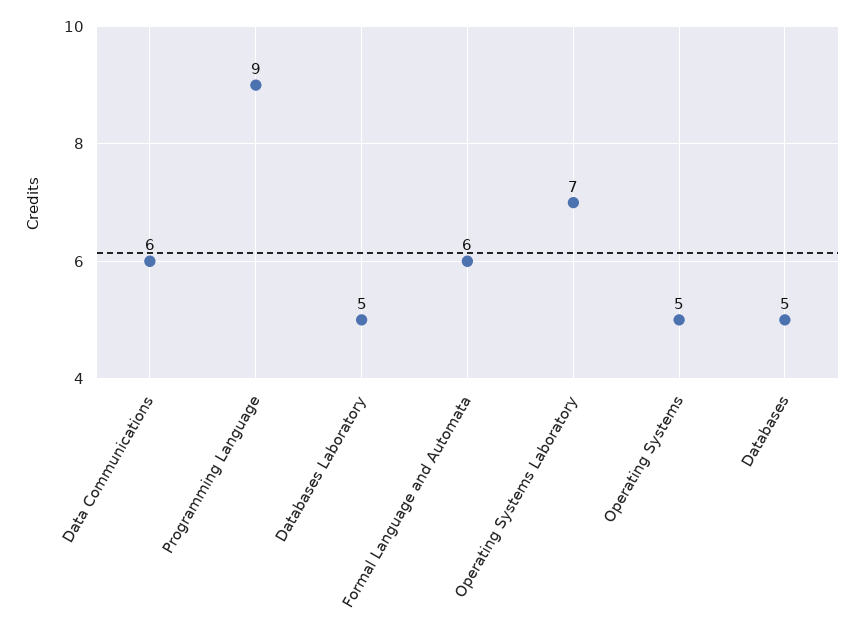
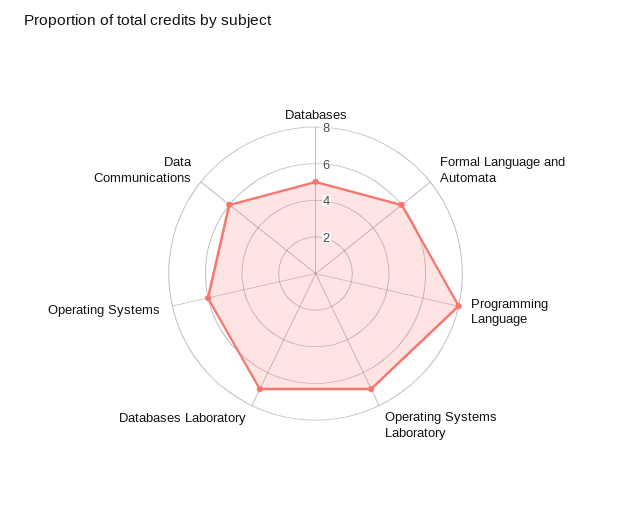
Programming Language: 9 -> 8
Databases Laboratory: 5 -> 7
Operating Systems: 5 -> 6

